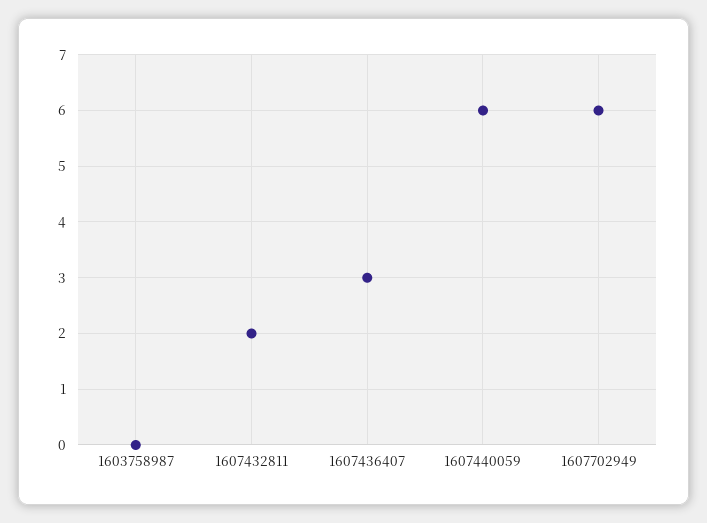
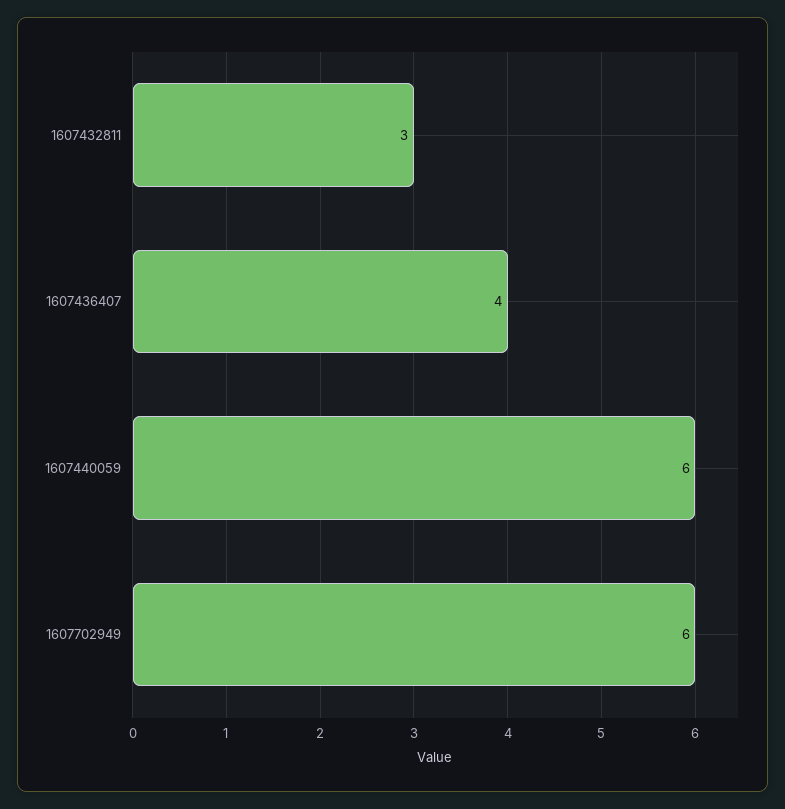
1603758987: 0 -> none
1607432811: 2 -> 3
1607436407: 3 -> 4

